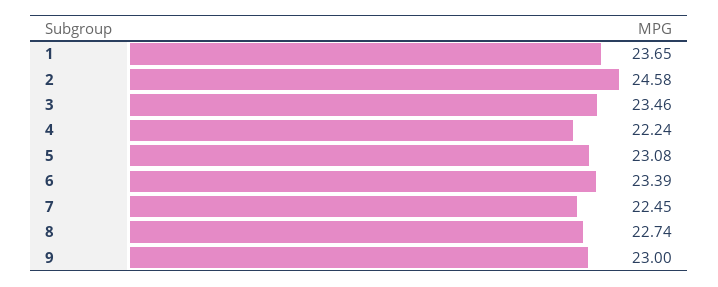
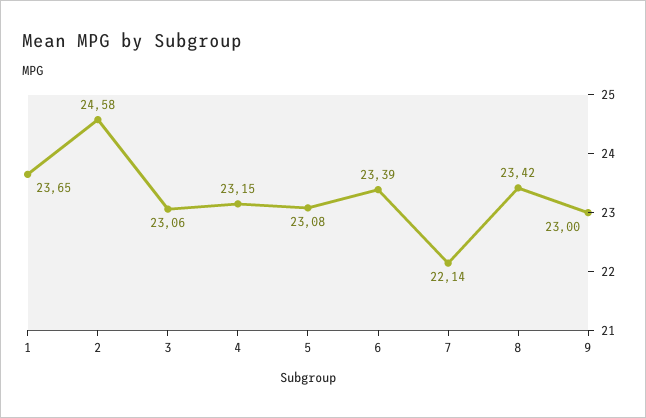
3: 23.46 -> 23.06
4: 22.24 -> 23.15
7: 22.45 -> 22.14
8: 22.74 -> 23.42

